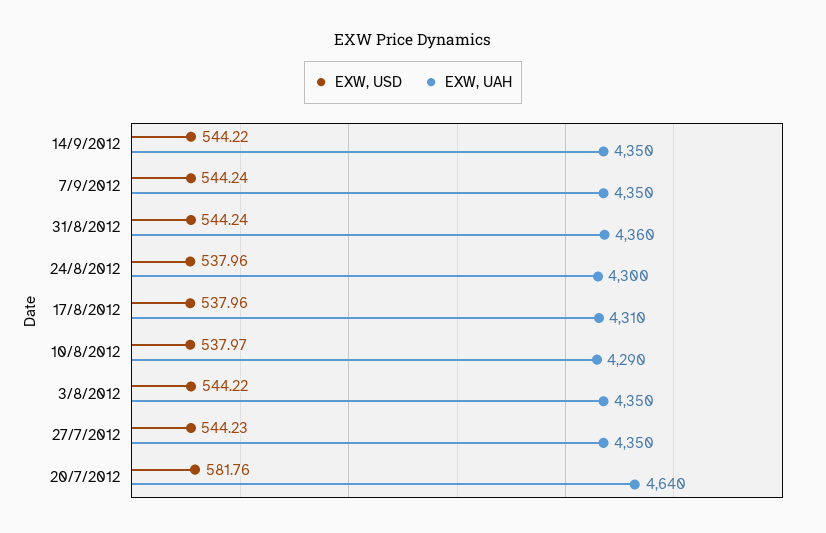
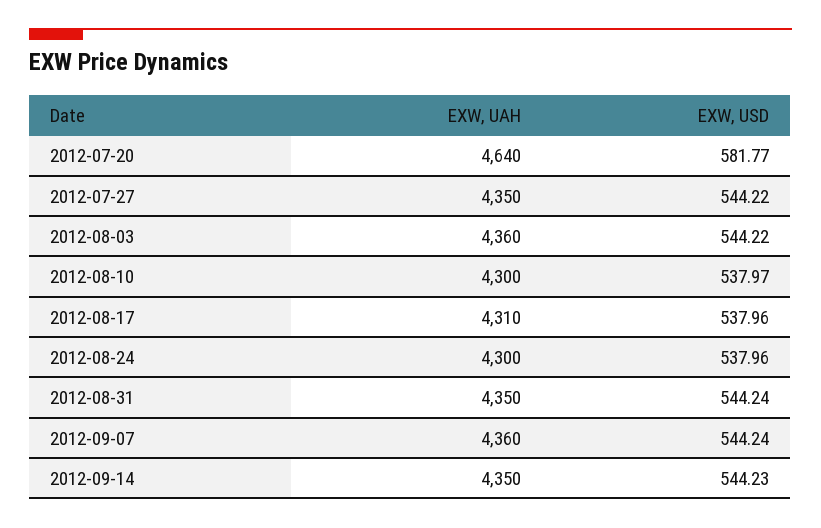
EXW, USD, 14/9/2012: 544.22 -> 544.23
EXW, UAH, 7/9/2012: 4350 -> 4360
EXW, UAH, 31/8/2012: 4360 -> 4350
EXW, UAH, 10/8/2012: 4290 -> 4300
EXW, UAH, 3/8/2012: 4350 -> 4360
EXW, USD, 27/7/2012: 544.23 -> 544.22
EXW, USD, 20/7/2012: 581.76 -> 581.77

